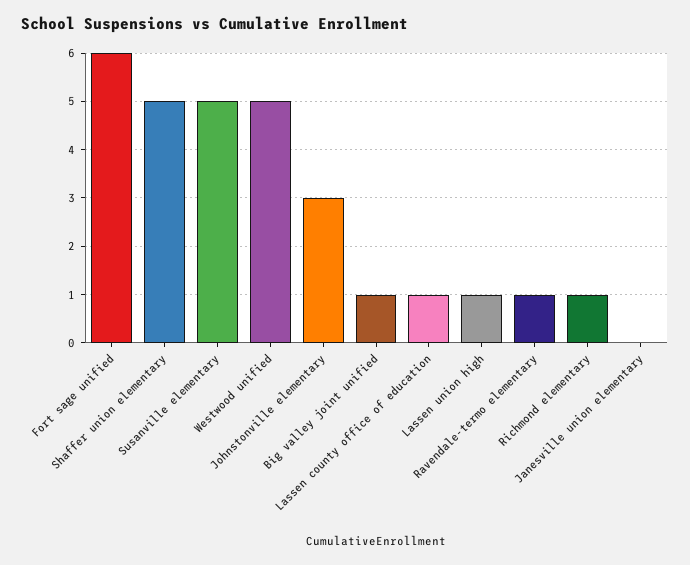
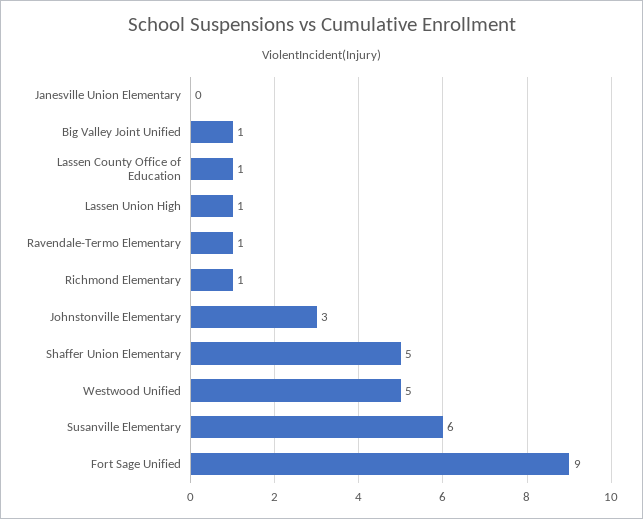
Fort sage unified: 6 -> 9
Susanville elementary: 5 -> 6

